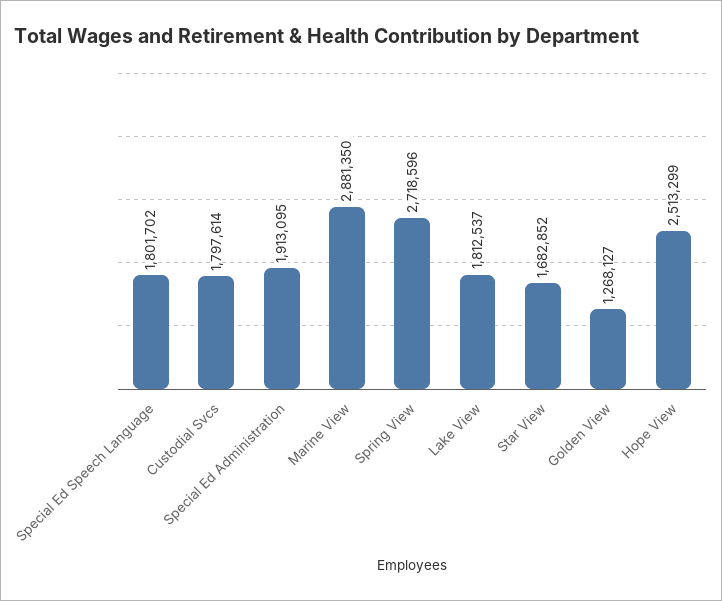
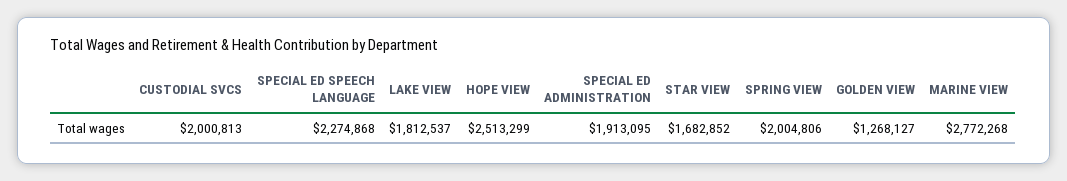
Special Ed Speech Language: 1801702 -> 2274868
Custodial Svcs: 1797614 -> 2000813
Marine View: 2881350 -> 2772268
Spring View: 2718596 -> 2004806

